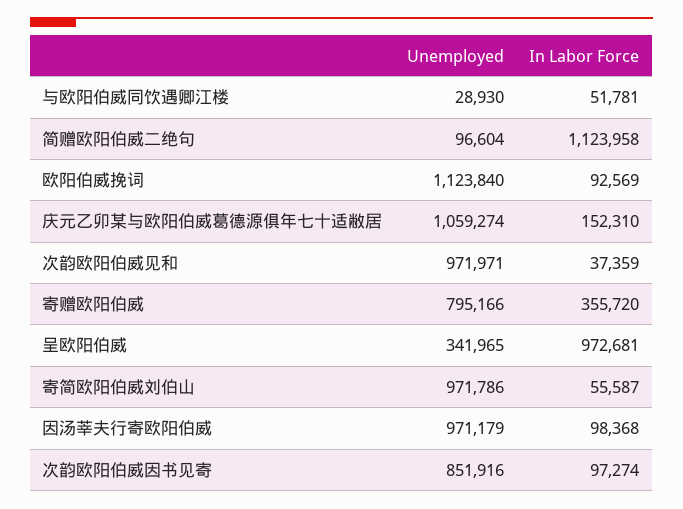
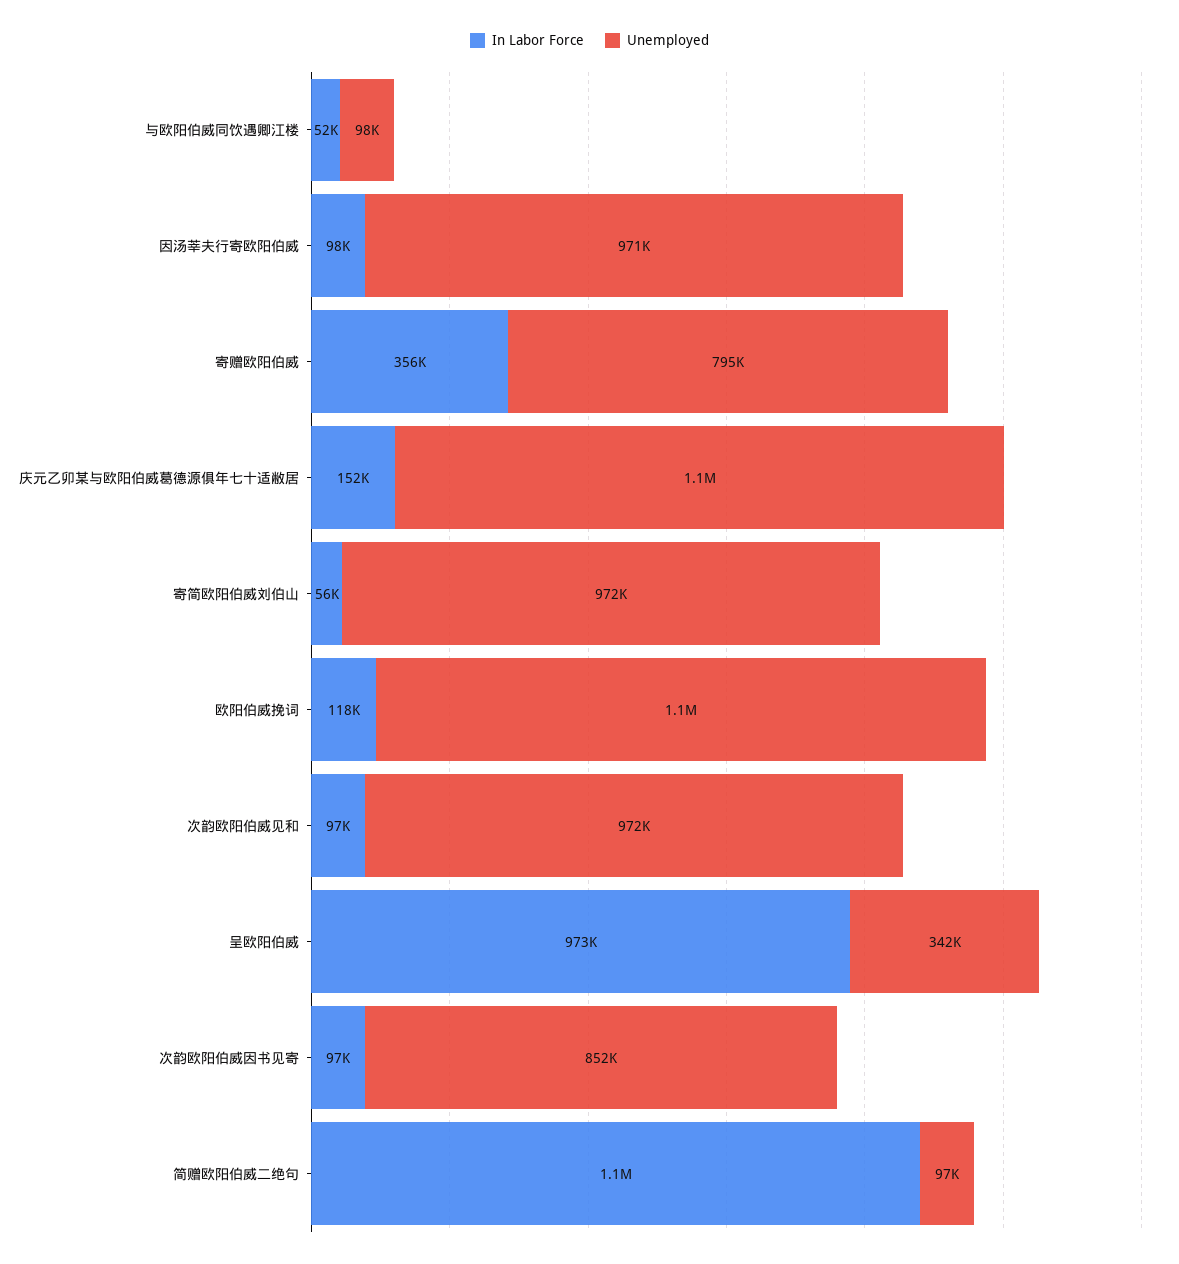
Unemployed, 与欧阳伯威同饮遇卿江楼: 28930 -> 98000
In Labor Force, 欧阳伯威挽词: 92569 -> 118000
In Labor Force, 次韵欧阳伯威见和: 37359 -> 97000

